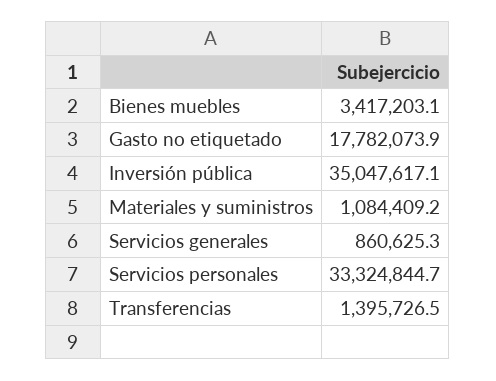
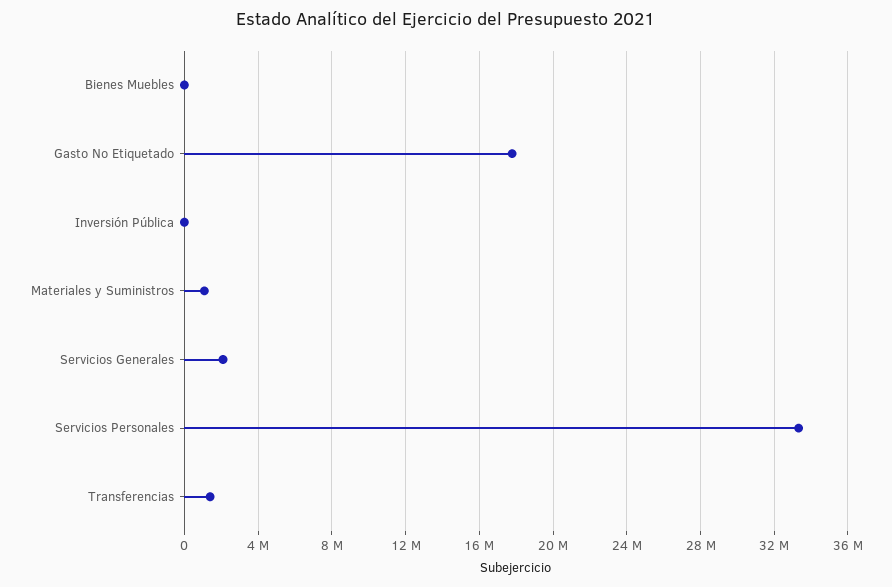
Bienes muebles: 3417203.1 -> 0
Inversión pública: 35047617.1 -> 0
Servicios generales: 860625.3 -> 2000000

